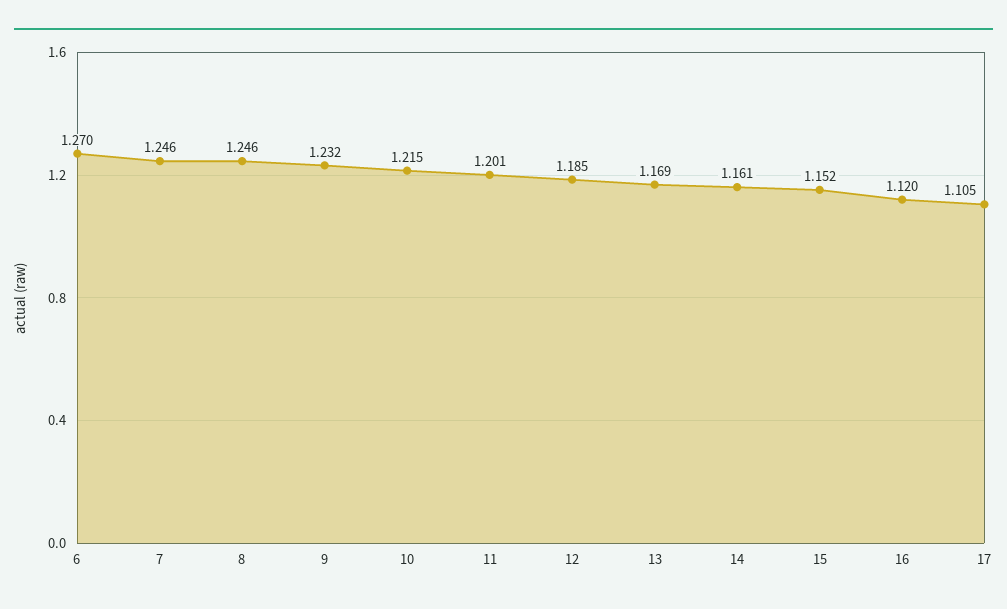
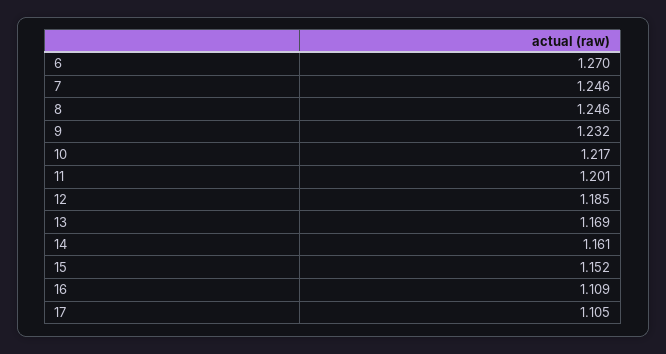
10: 1.215 -> 1.217
16: 1.12 -> 1.109

